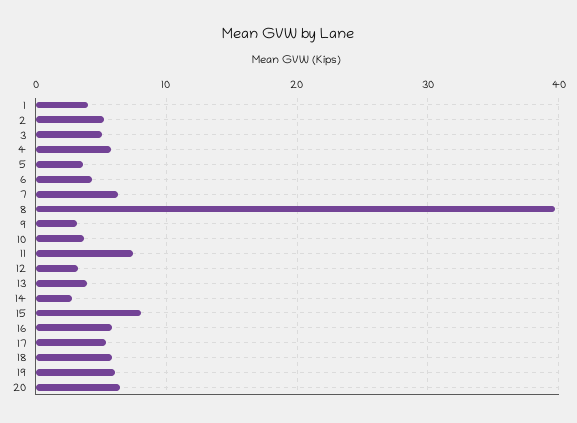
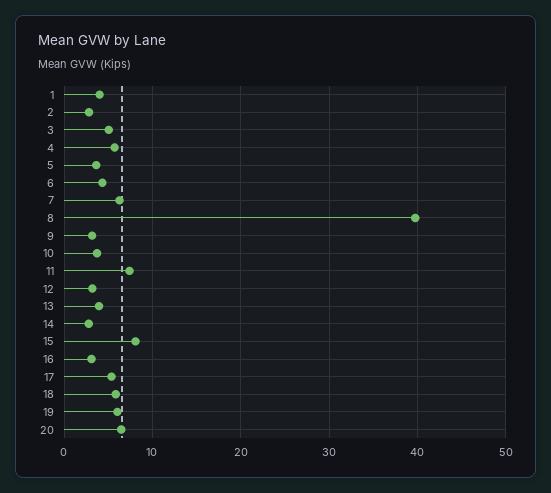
2: 5 -> 3
16: 6 -> 3

